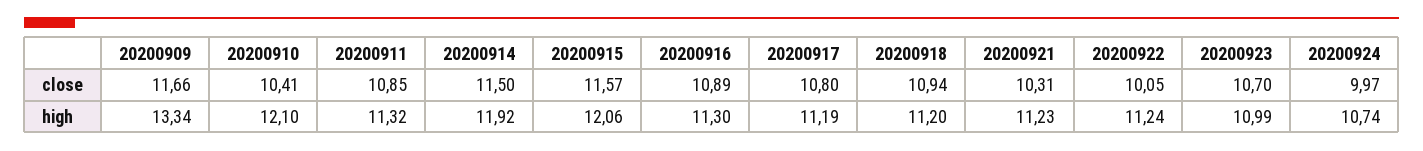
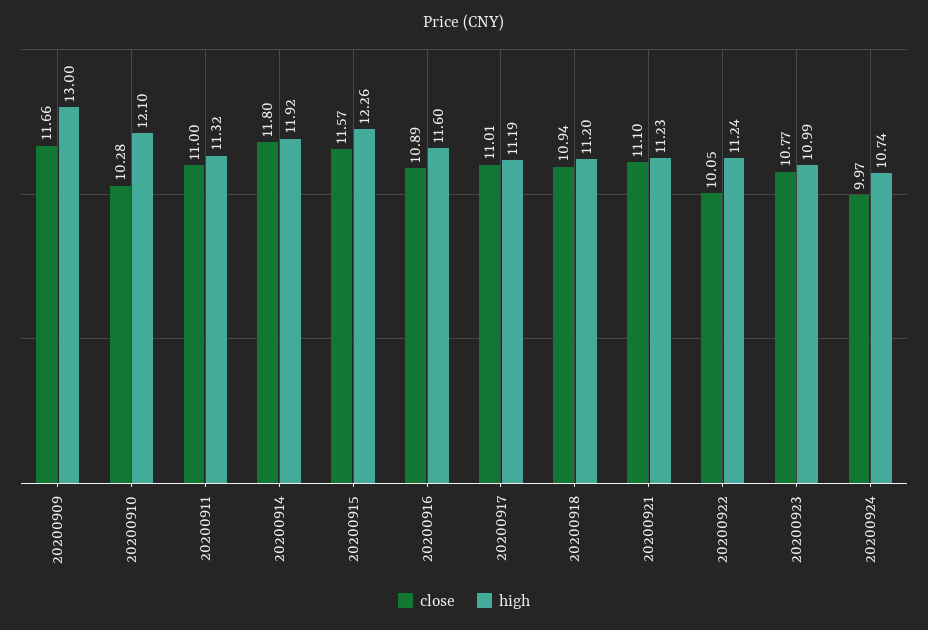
close, 20200910: 10.41 -> 10.28
close, 20200911: 10.85 -> 11
close, 20200914: 11.5 -> 11.8
close, 20200917: 10.8 -> 11.01
close, 20200921: 10.31 -> 11.1
close, 20200923: 10.7 -> 10.77
high, 20200909: 13.34 -> 13
high, 20200915: 12.06 -> 12.26
high, 20200916: 11.3 -> 11.6

